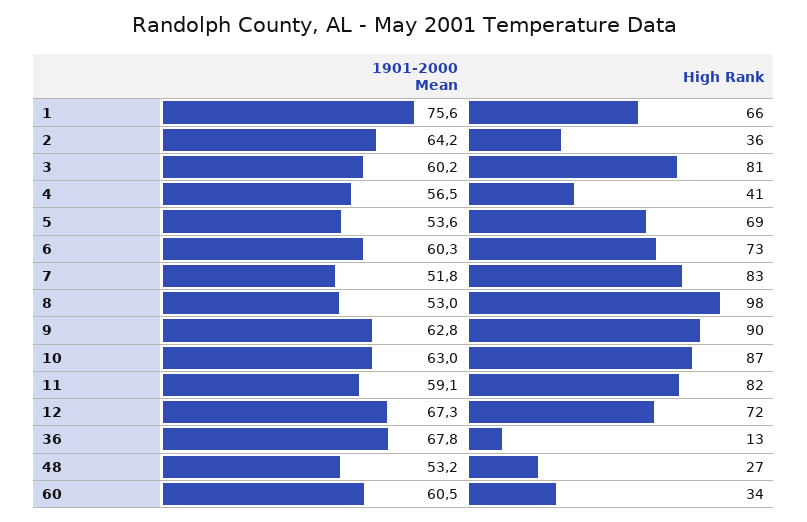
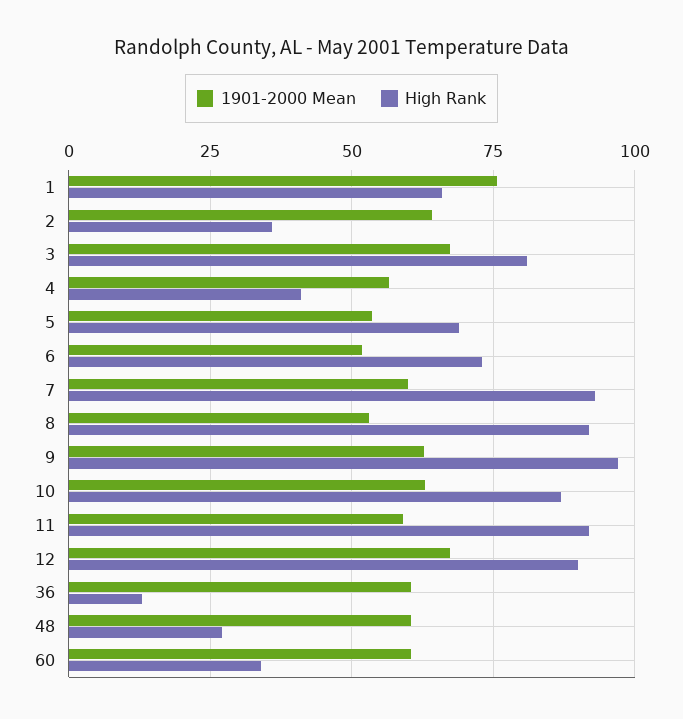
1901-2000 Mean, 3: 60.2 -> 67.5
1901-2000 Mean, 6: 60.3 -> 52.5
1901-2000 Mean, 7: 51.8 -> 60
High Rank, 7: 83 -> 92.5
High Rank, 8: 98 -> 92.5
High Rank, 9: 90 -> 97.5
High Rank, 11: 82 -> 92.5
High Rank, 12: 72 -> 90
1901-2000 Mean, 36: 67.8 -> 60
1901-2000 Mean, 48: 53.2 -> 60

